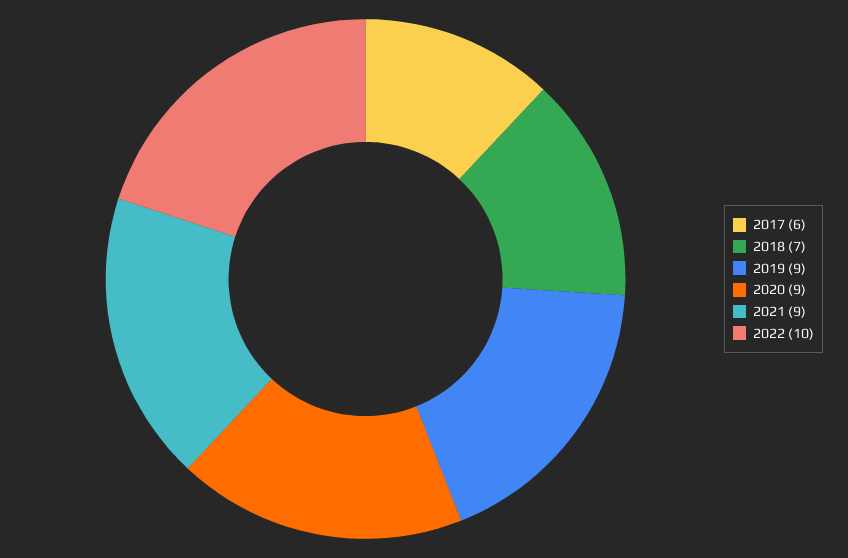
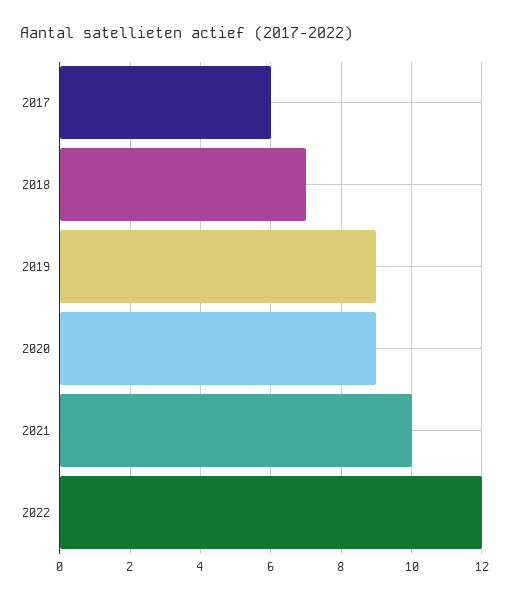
2021: 9 -> 10
2022: 10 -> 12

